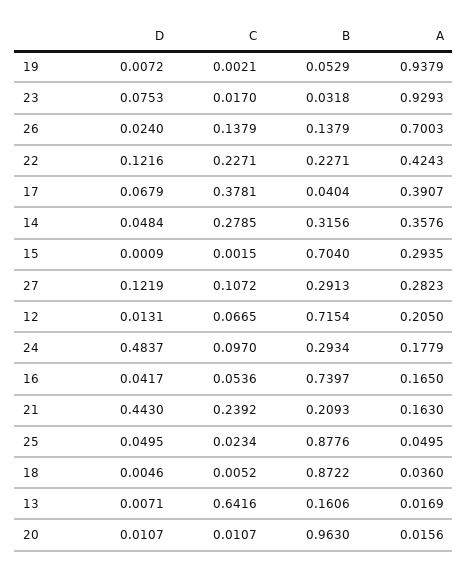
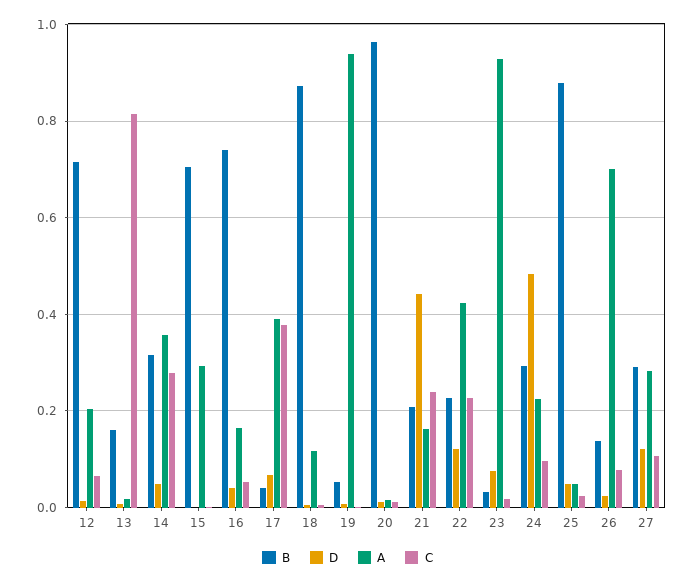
C, 26: 0.1379 -> 0.08
A, 24: 0.1779 -> 0.22
A, 18: 0.036 -> 0.12
C, 13: 0.6416 -> 0.82

